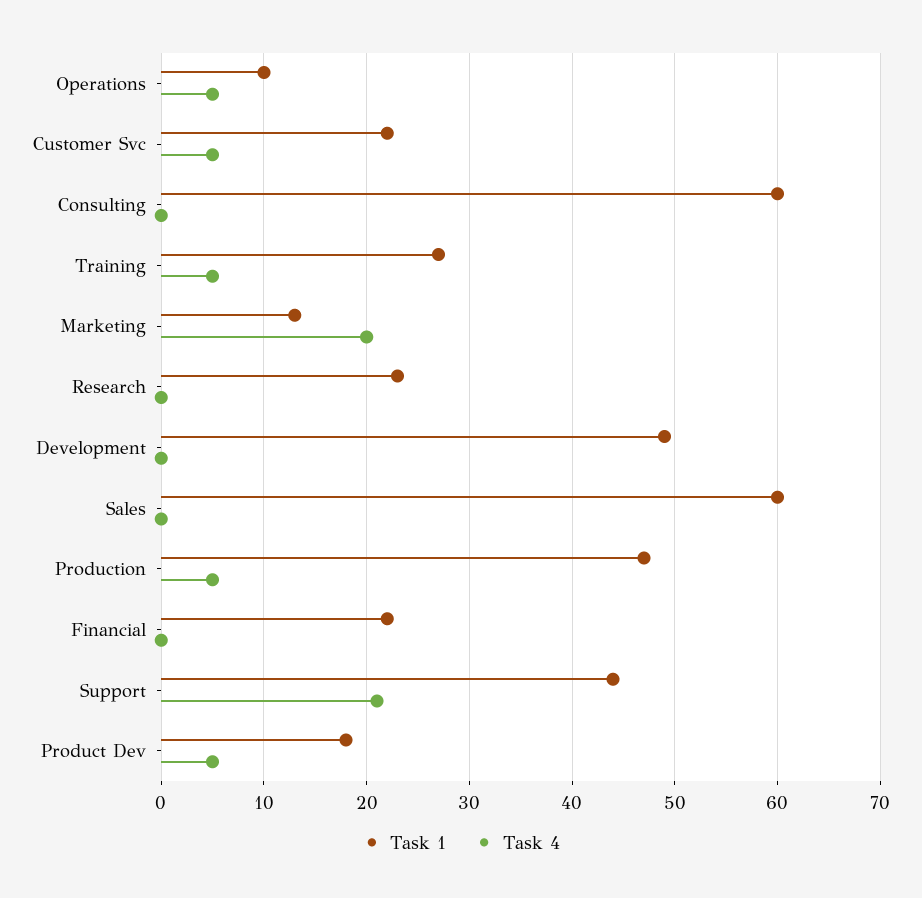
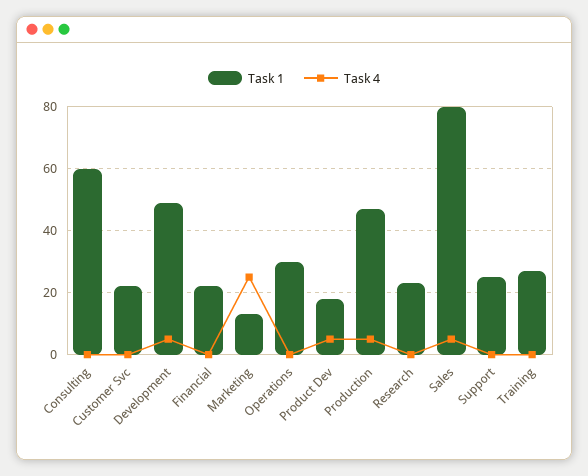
Task 1, Operations: 10 -> 30
Task 4, Operations: 5 -> 0
Task 4, Customer Svc: 5 -> 0
Task 4, Training: 5 -> 0
Task 4, Marketing: 20 -> 25
Task 4, Development: 0 -> 5
Task 1, Sales: 60 -> 80
Task 4, Sales: 0 -> 5
Task 1, Support: 44 -> 25
Task 4, Support: 21 -> 0

